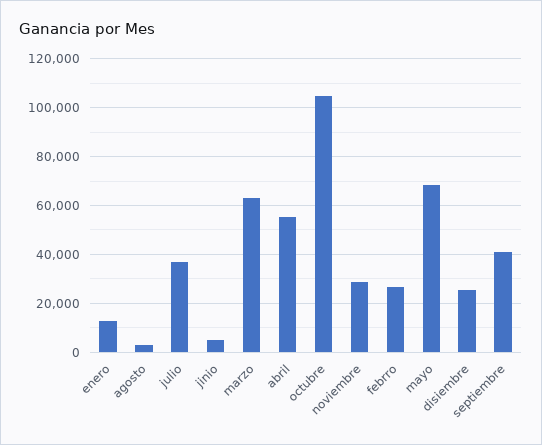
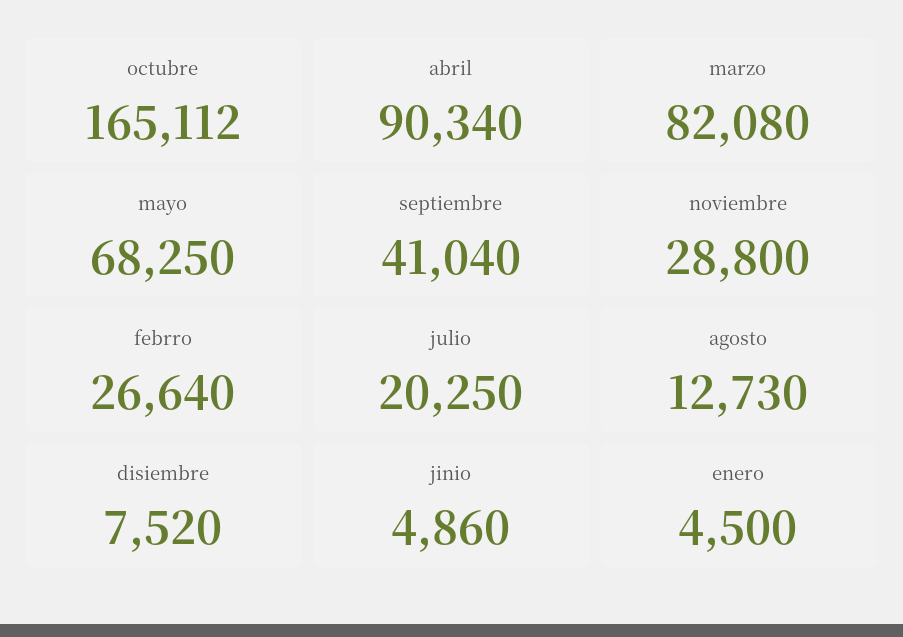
enero: 12500 -> 4500
agosto: 2500 -> 12730
julio: 37500 -> 20250
marzo: 62500 -> 82080
abril: 55000 -> 90340
octubre: 105000 -> 165112
disiembre: 25000 -> 7520

